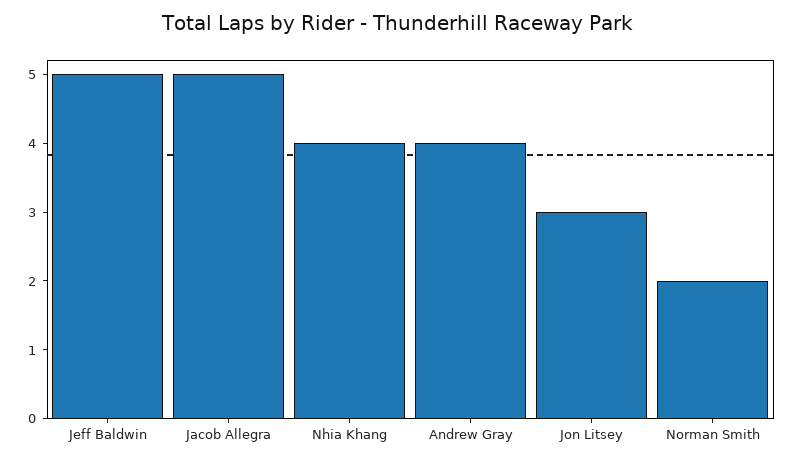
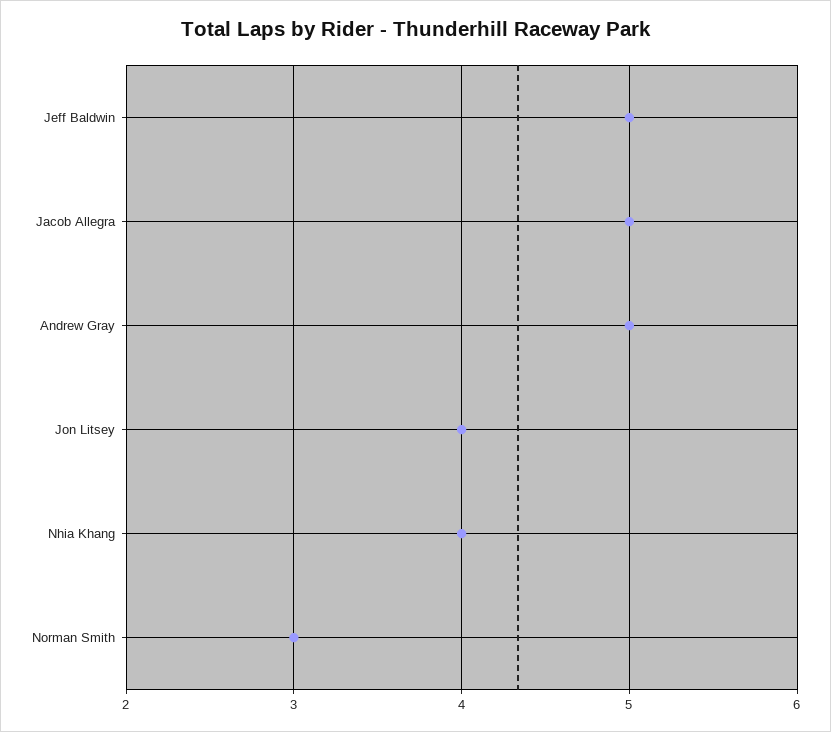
Andrew Gray: 4 -> 5
Jon Litsey: 3 -> 4
Norman Smith: 2 -> 3

